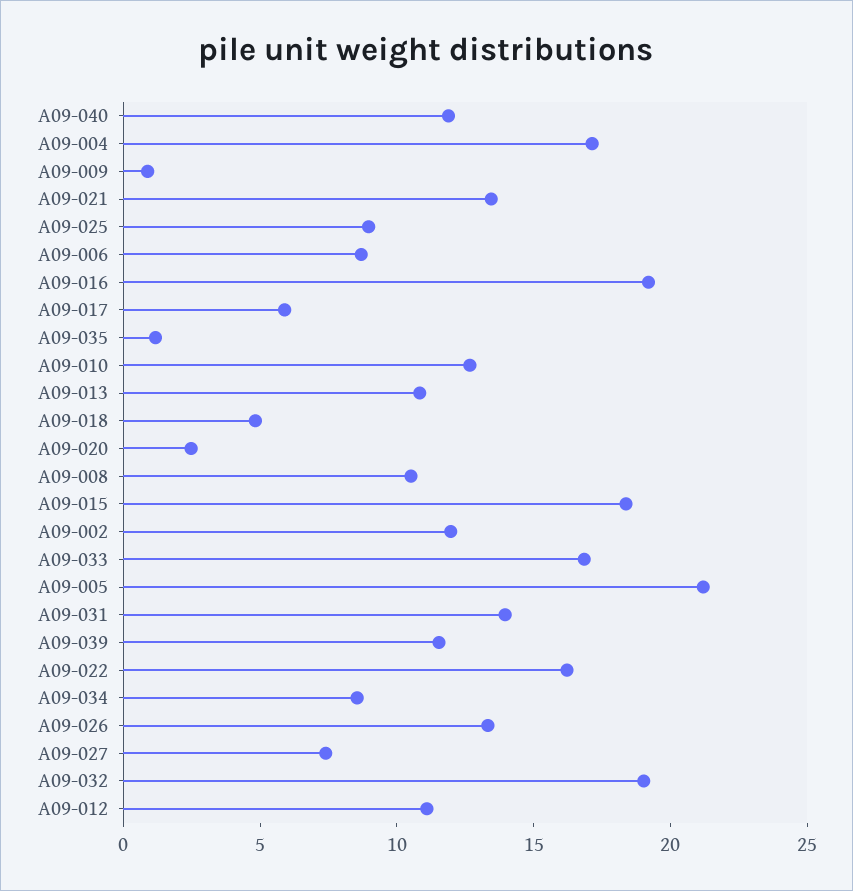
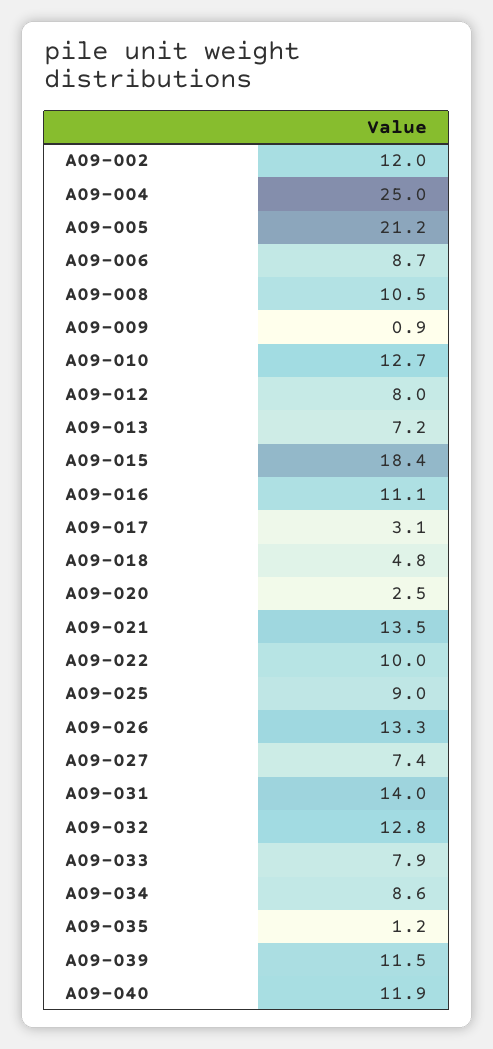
A09-004: 17 -> 25
A09-016: 19 -> 11.1
A09-017: 6 -> 3.1
A09-013: 11 -> 7.2
A09-033: 17 -> 7.9
A09-022: 16 -> 10
A09-032: 19 -> 12.8
A09-012: 11 -> 8

